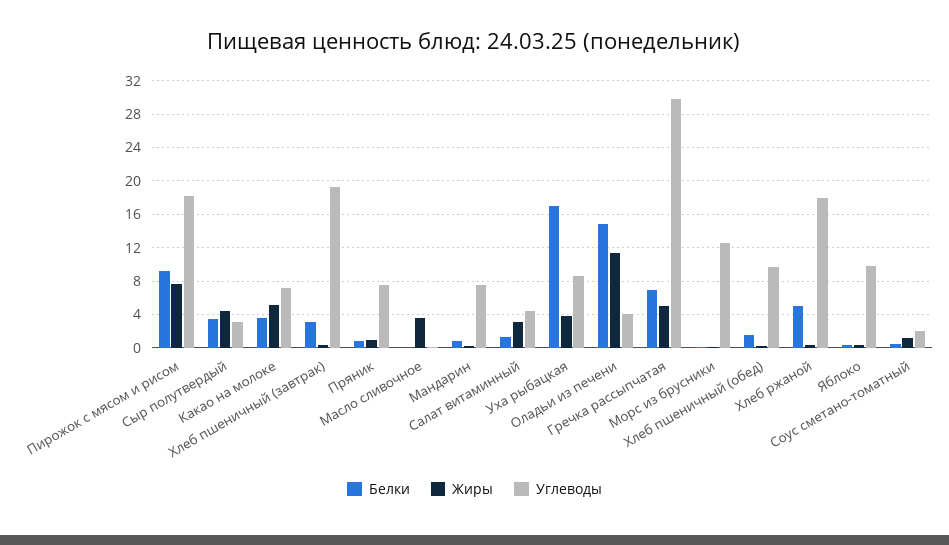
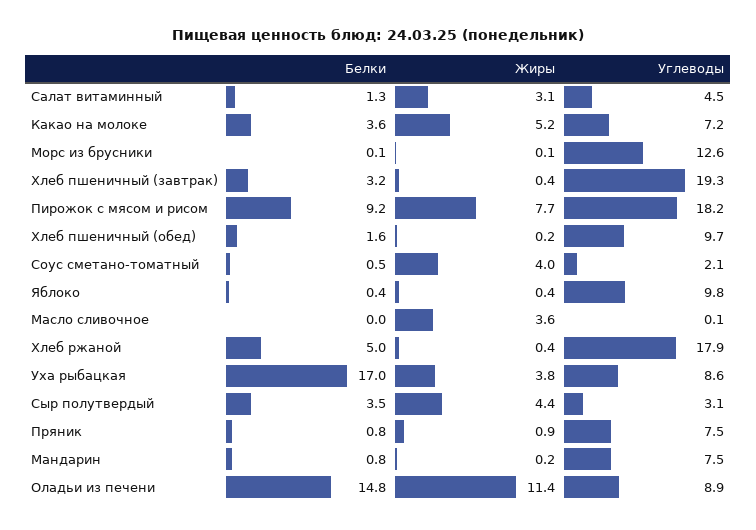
Углеводы, Оладьи из печени: 4 -> 8.9
Белки, Гречка рассыпчатая: 7 -> none
Жиры, Гречка рассыпчатая: 5 -> none
Углеводы, Гречка рассыпчатая: 30 -> none
Жиры, Соус сметано-томатный: 1 -> 4

